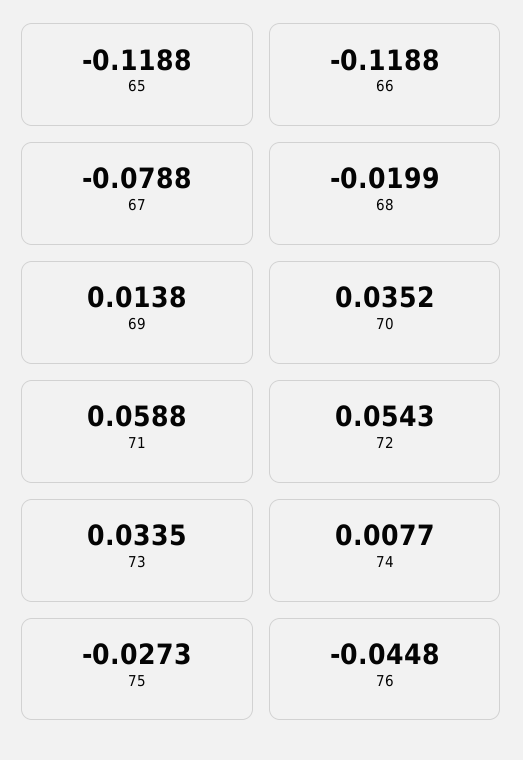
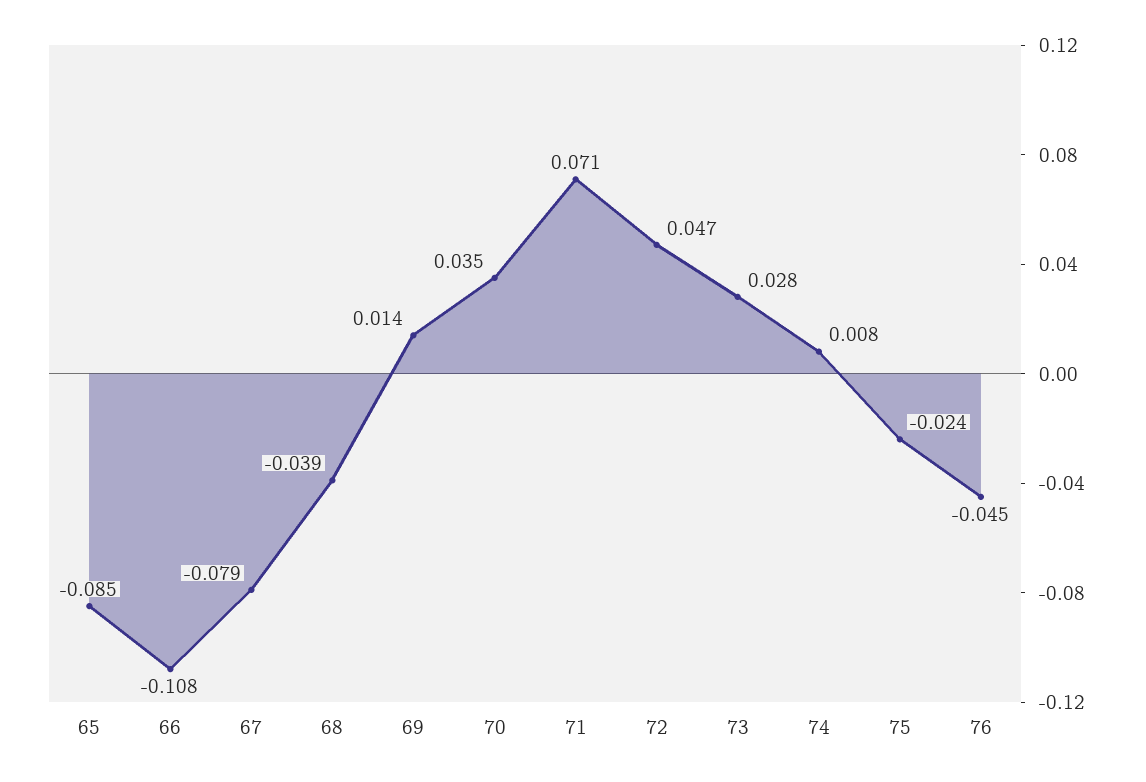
65: -0.1188 -> -0.085
66: -0.1188 -> -0.108
68: -0.0199 -> -0.039
71: 0.0588 -> 0.071
72: 0.0543 -> 0.047
73: 0.0335 -> 0.028
75: -0.0273 -> -0.024

